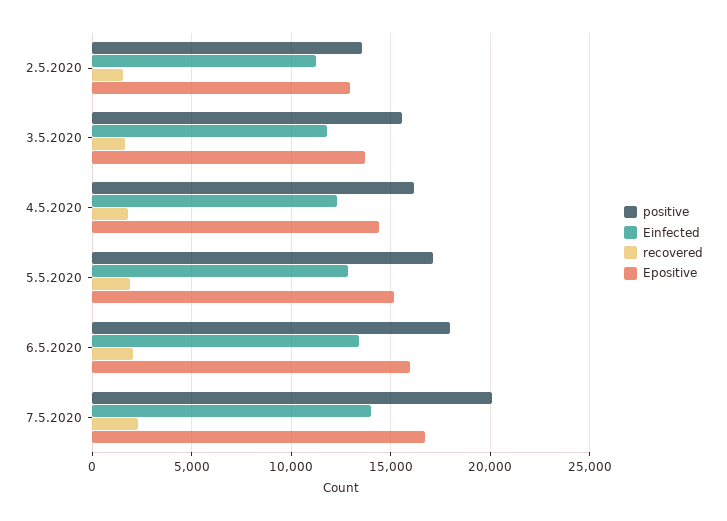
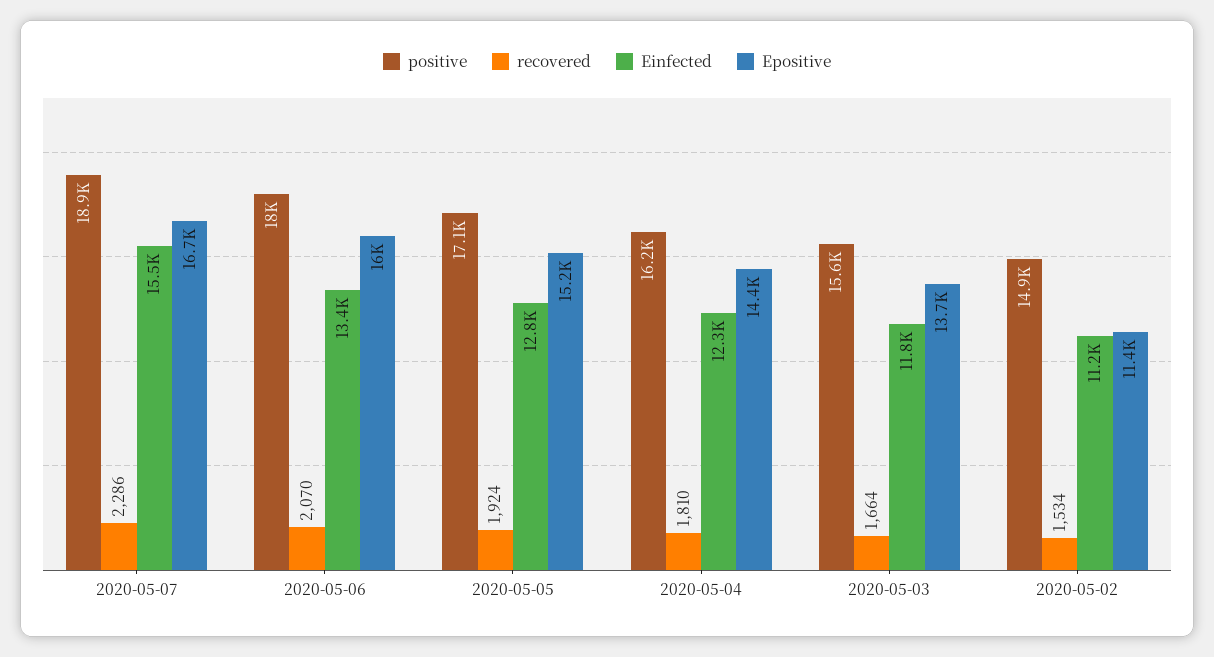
positive, 2.5.2020: 13500 -> 14900
Epositive, 2.5.2020: 13000 -> 11400
positive, 7.5.2020: 20000 -> 18900
Einfected, 7.5.2020: 14000 -> 15500

